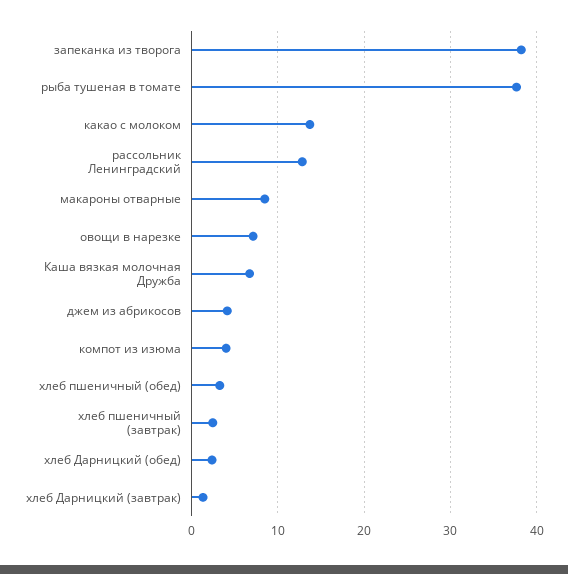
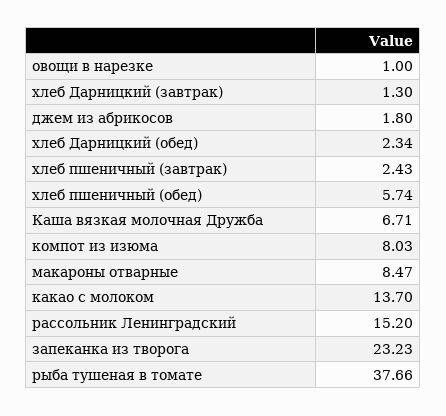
запеканка из творога: 38 -> 23.23
рассольник Ленинградский: 13 -> 15.2
овощи в нарезке: 7 -> 1
джем из абрикосов: 4 -> 1.8
компот из изюма: 4 -> 8.03
хлеб пшеничный (обед): 3 -> 5.74

